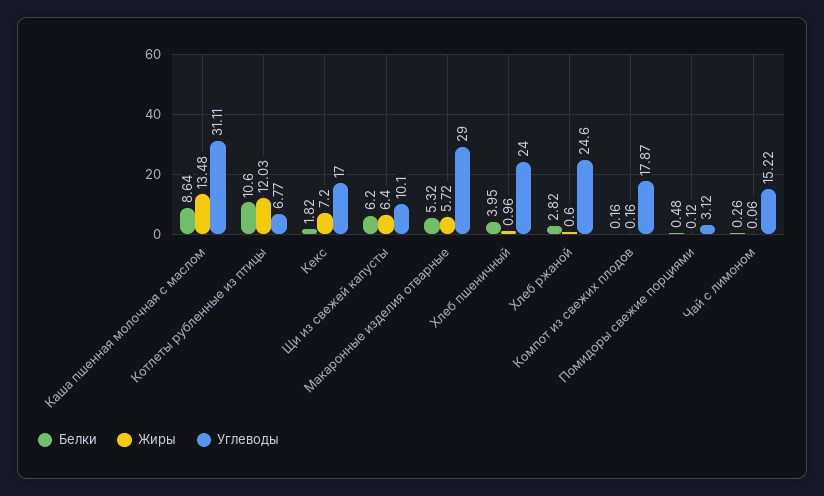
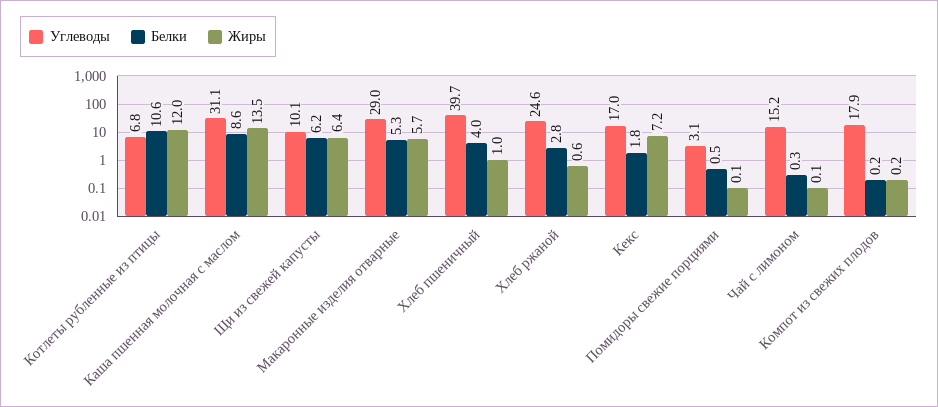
Углеводы, Хлеб пшеничный: 24 -> 39.7

